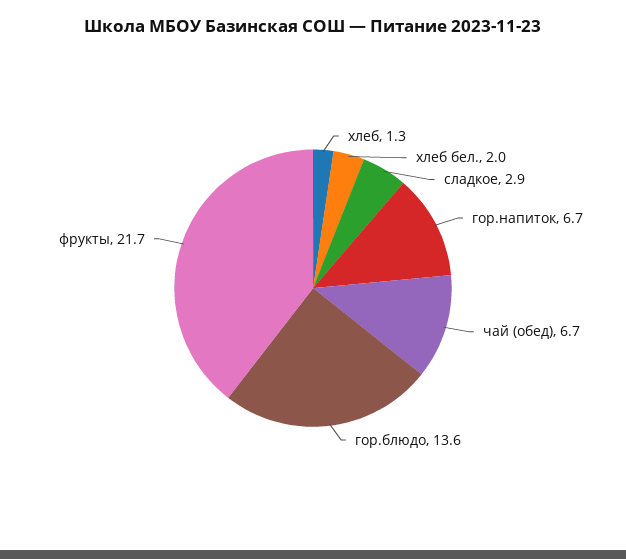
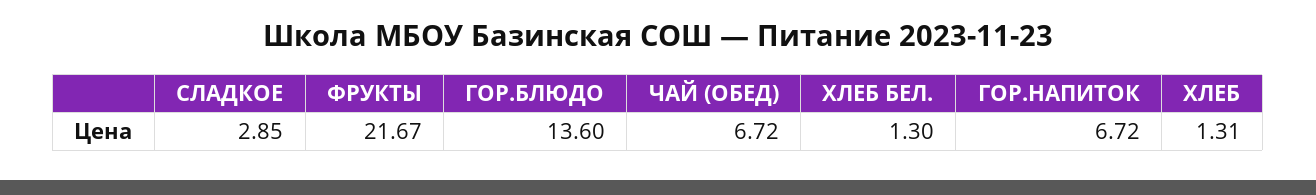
хлеб бел.: 2 -> 1.3

